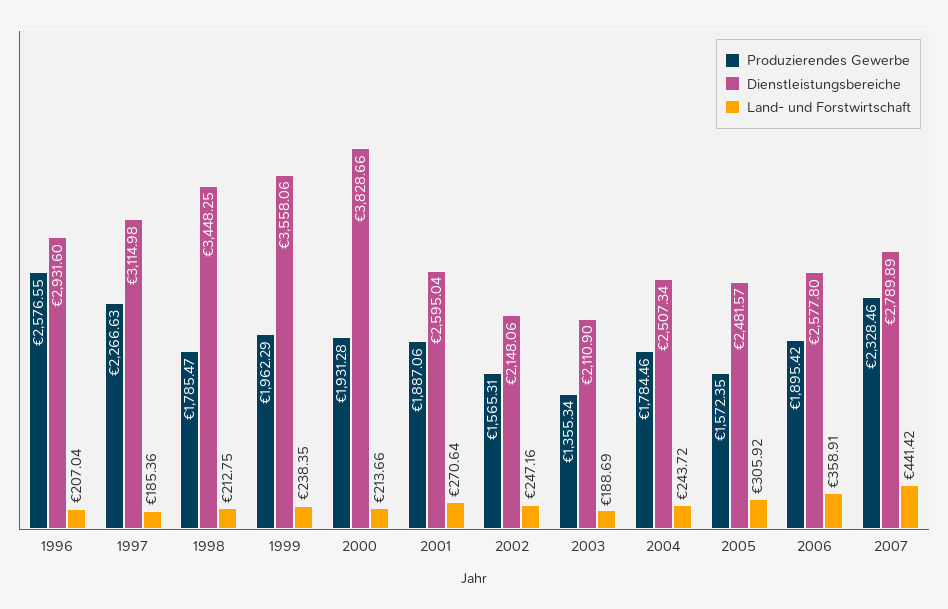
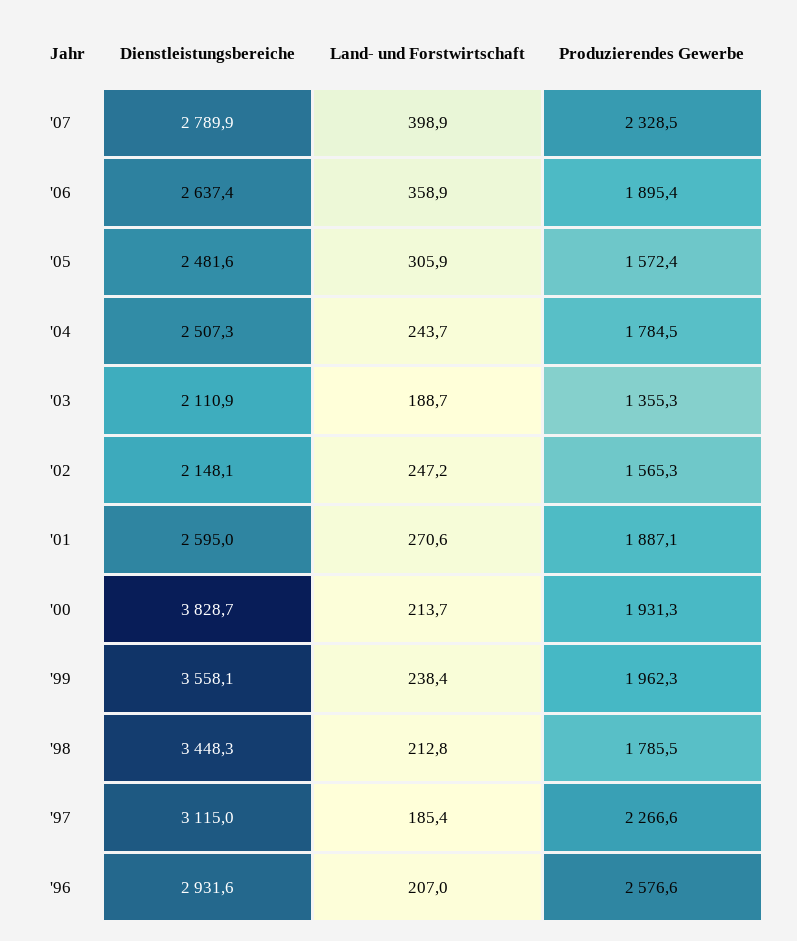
Dienstleistungsbereiche, 2006: 2577.8 -> 2637.4
Land- und Forstwirtschaft, 2007: 441.42 -> 398.9

